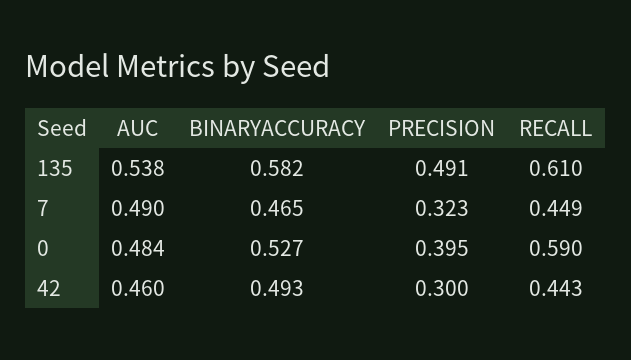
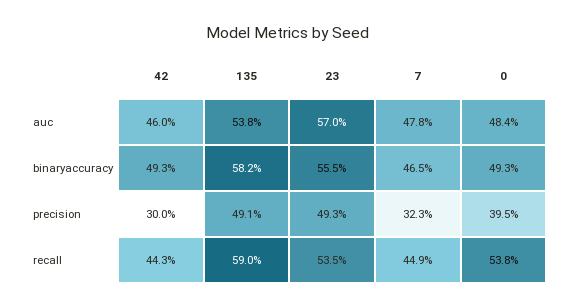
RECALL, 135: 0.61 -> 0.59
AUC, 7: 0.49 -> 0.478
BINARYACCURACY, 0: 0.527 -> 0.493
RECALL, 0: 0.59 -> 0.538
AUC, 23: none -> 0.57
BINARYACCURACY, 23: none -> 0.555
PRECISION, 23: none -> 0.493
RECALL, 23: none -> 0.535

